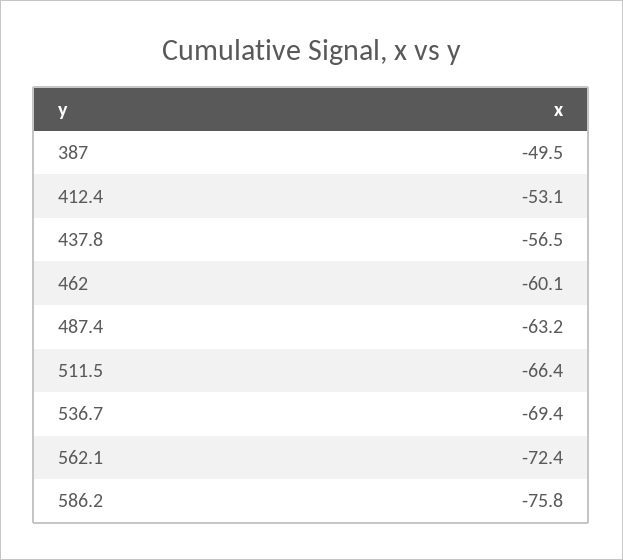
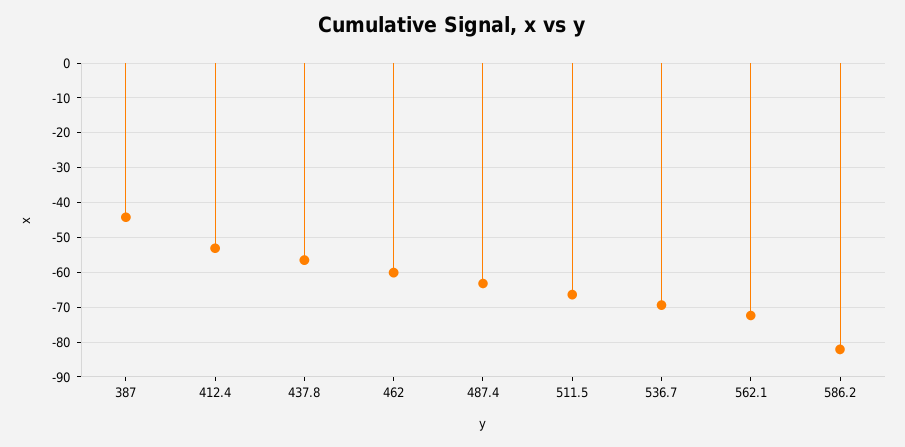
387: -49.5 -> -44
586.2: -75.8 -> -82

